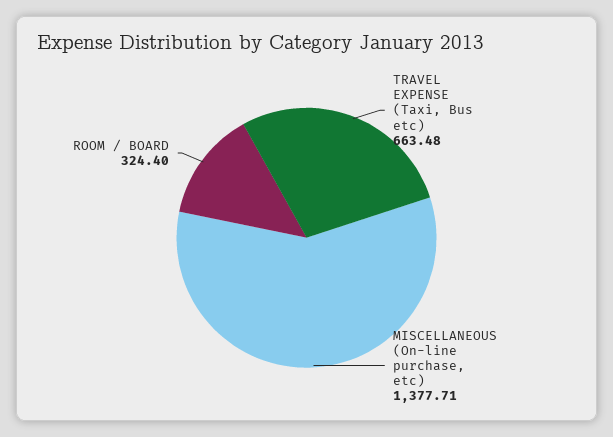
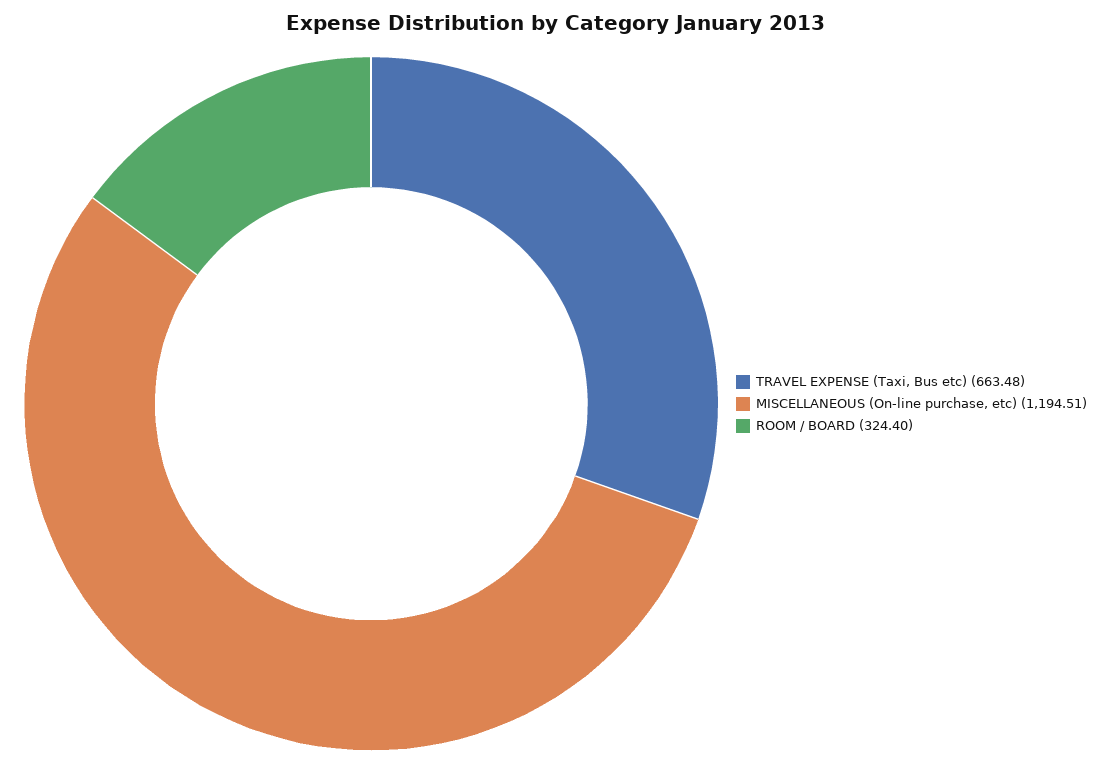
MISCELLANEOUS (On-line purchase, etc): 1377.71 -> 1194.51

